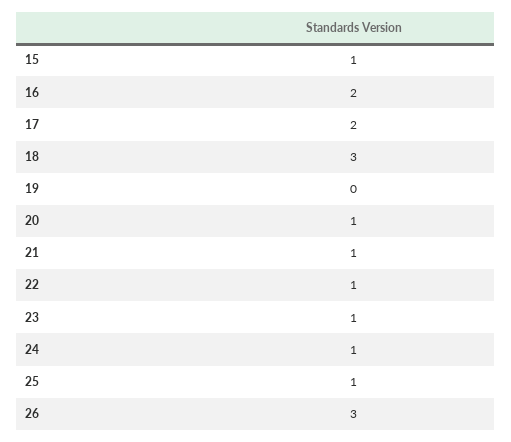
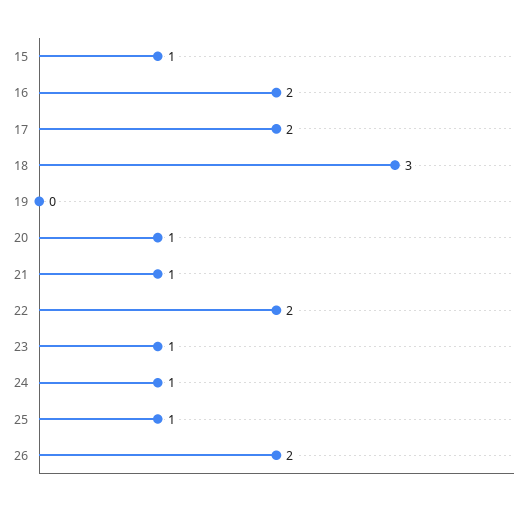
22: 1 -> 2
26: 3 -> 2

